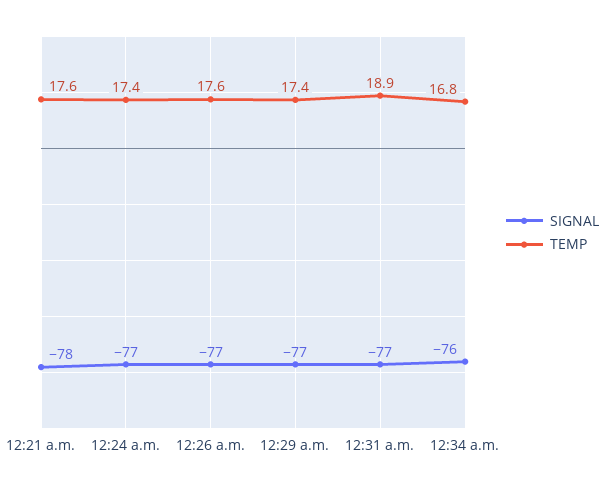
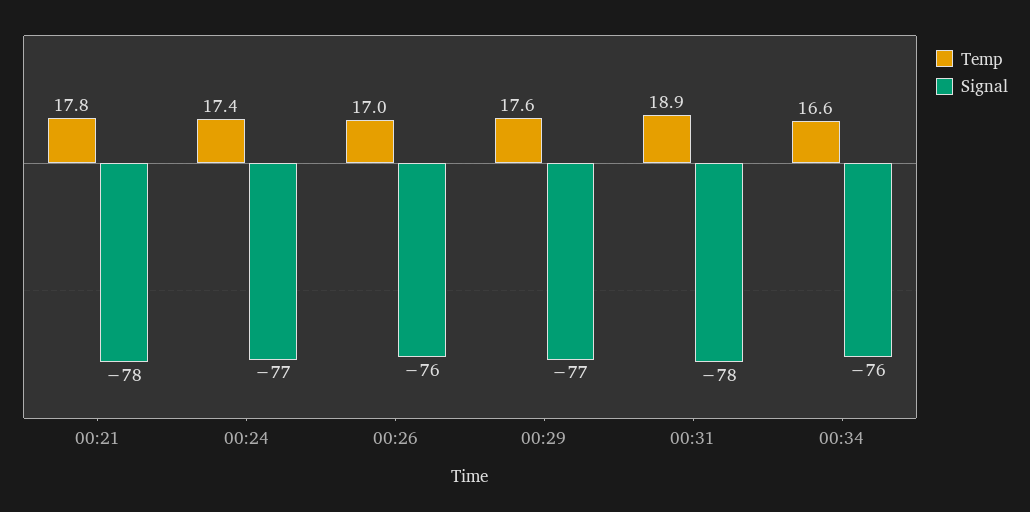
TEMP, 12:21 a.m.: 17.6 -> 17.8
SIGNAL, 12:26 a.m.: -77 -> -76
TEMP, 12:26 a.m.: 17.6 -> 17
TEMP, 12:29 a.m.: 17.4 -> 17.6
SIGNAL, 12:31 a.m.: -77 -> -78
TEMP, 12:34 a.m.: 16.8 -> 16.6

